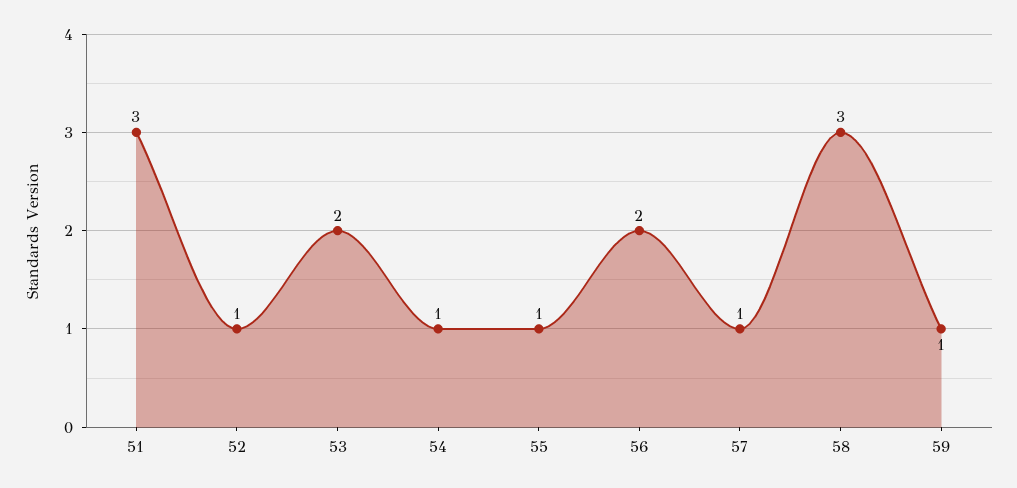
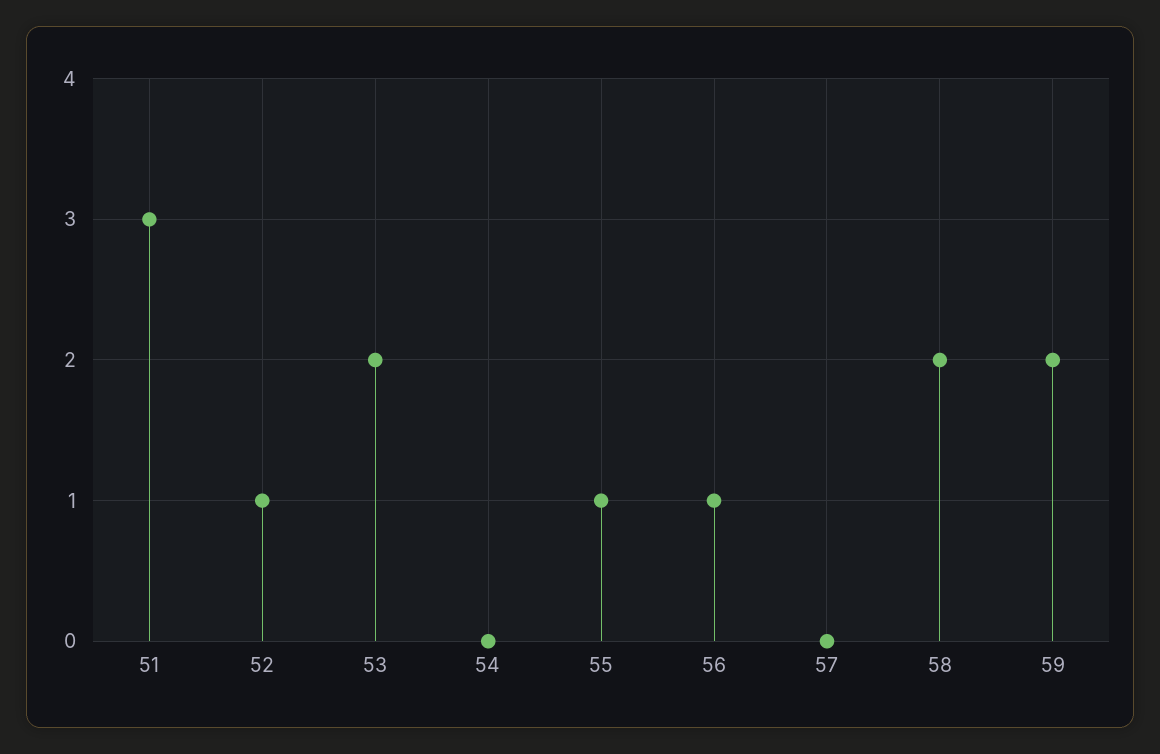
54: 1 -> 0
56: 2 -> 1
57: 1 -> 0
58: 3 -> 2
59: 1 -> 2

